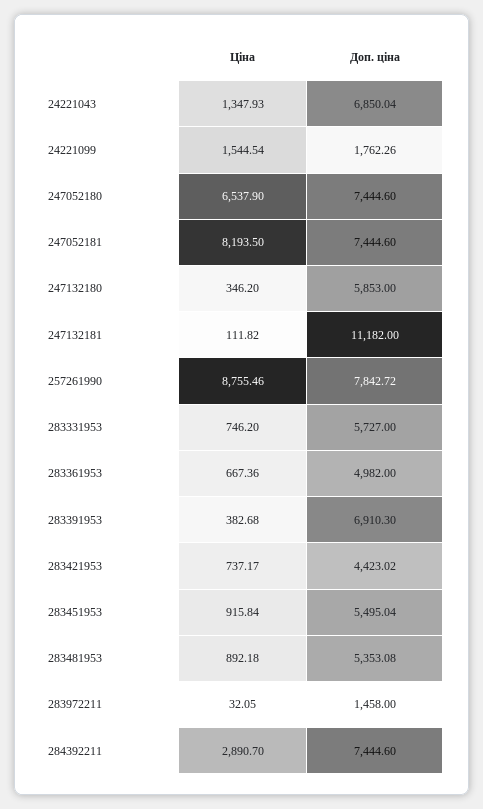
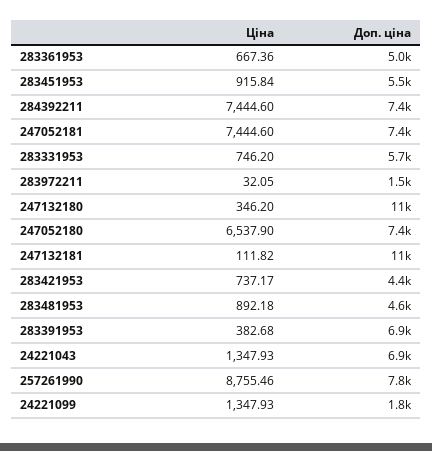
Ціна, 24221099: 1544.54 -> 1347.93
Ціна, 247052181: 8193.5 -> 7444.6
Доп. ціна, 247132180: 5853 -> 11000
Доп. ціна, 283481953: 5353.08 -> 4600
Ціна, 284392211: 2890.7 -> 7444.6

